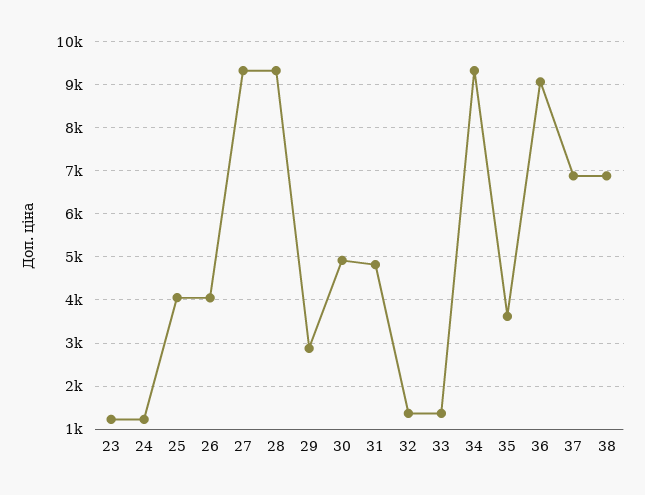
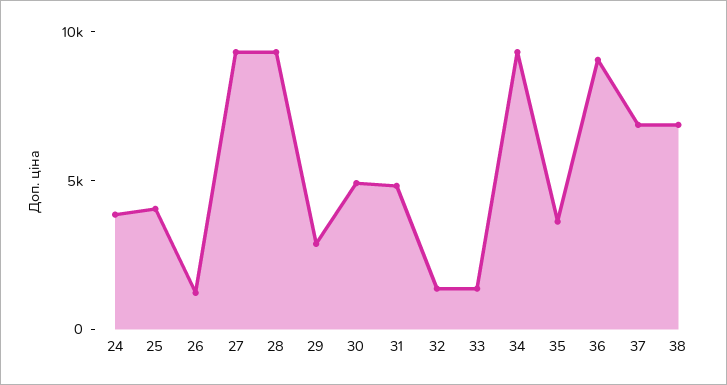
23: 1200 -> none
24: 1200 -> 4000
26: 4000 -> 1000

